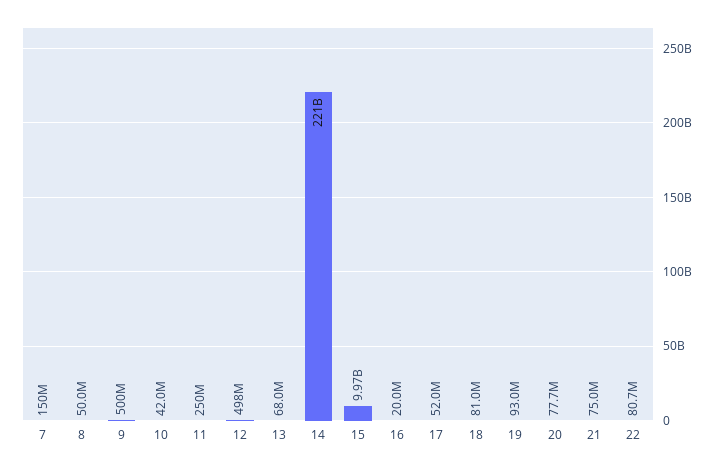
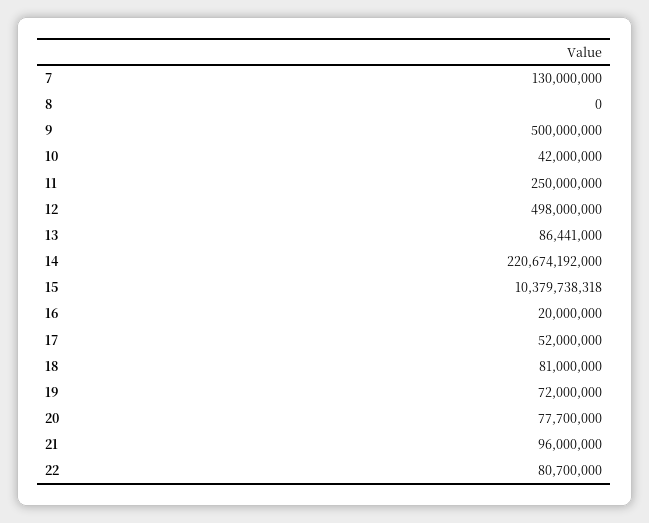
7: 150000000 -> 130000000
8: 50000000 -> 0
13: 68000000 -> 86441000
15: 9970000000 -> 10379738318
19: 93000000 -> 72000000
21: 75000000 -> 96000000

